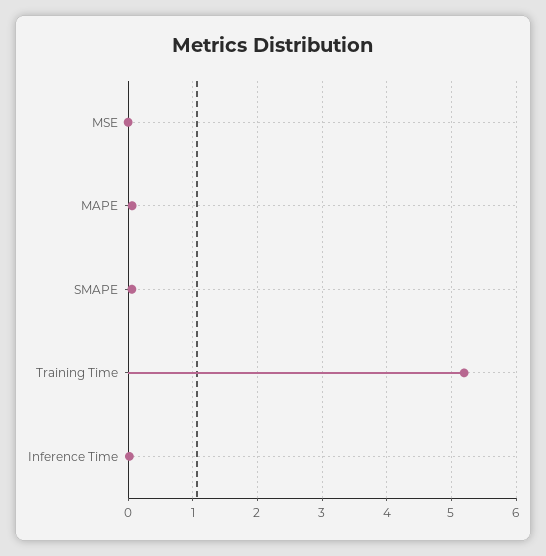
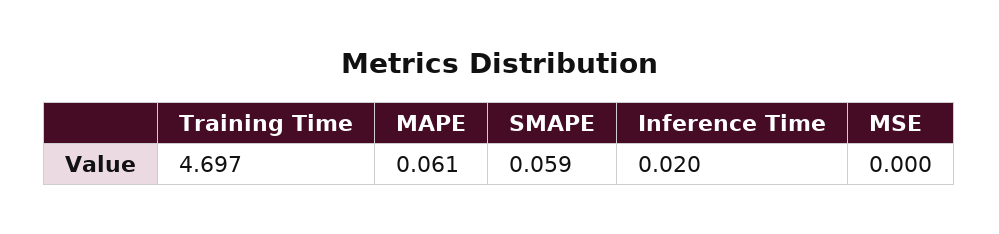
Training Time: 5.2 -> 4.697

